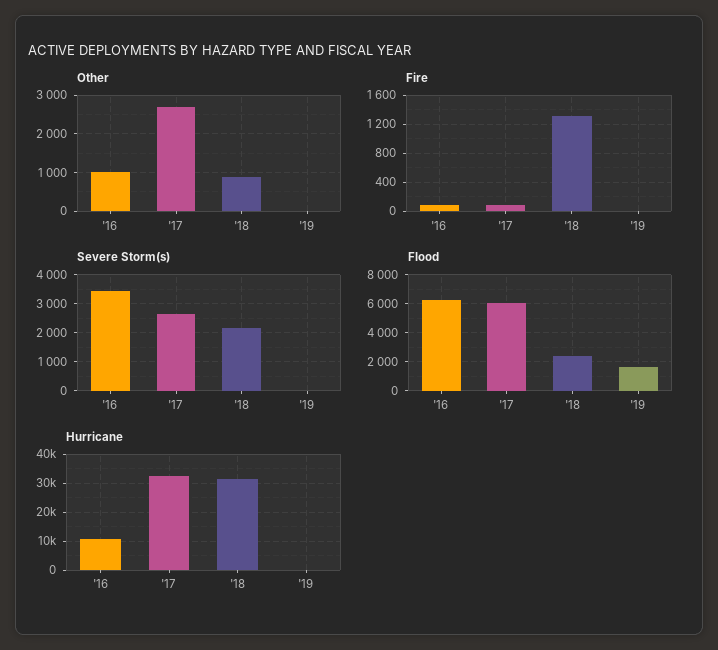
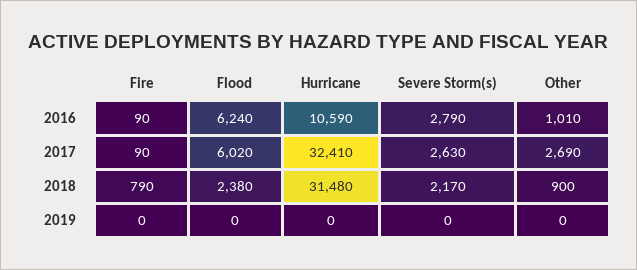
Fire, '18: 1300 -> 790
Severe Storm(s), '16: 3500 -> 2790
Flood, '19: 1500 -> 0

